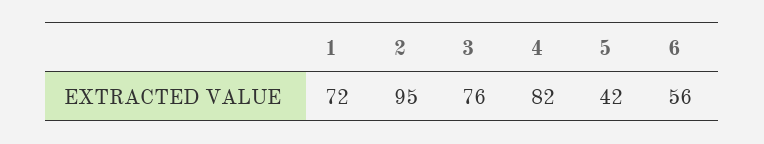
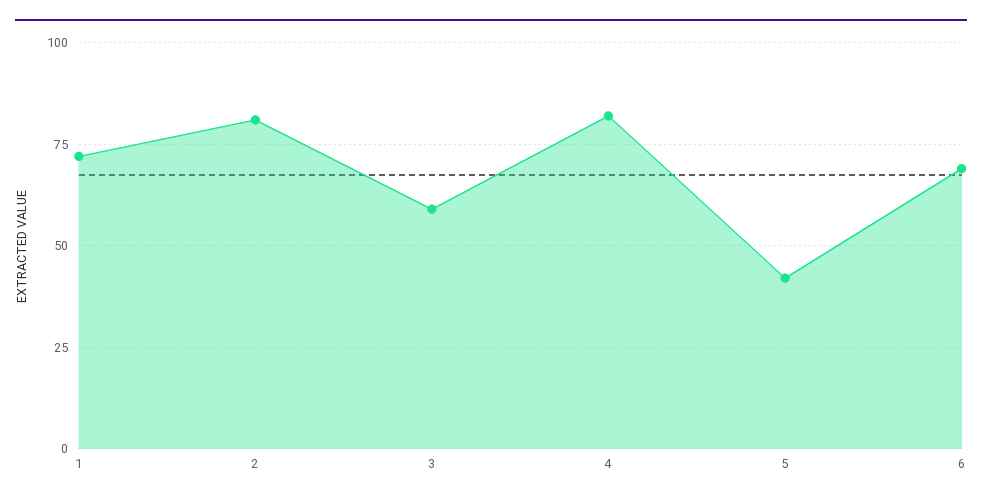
2: 95 -> 80
3: 76 -> 60
6: 56 -> 70

